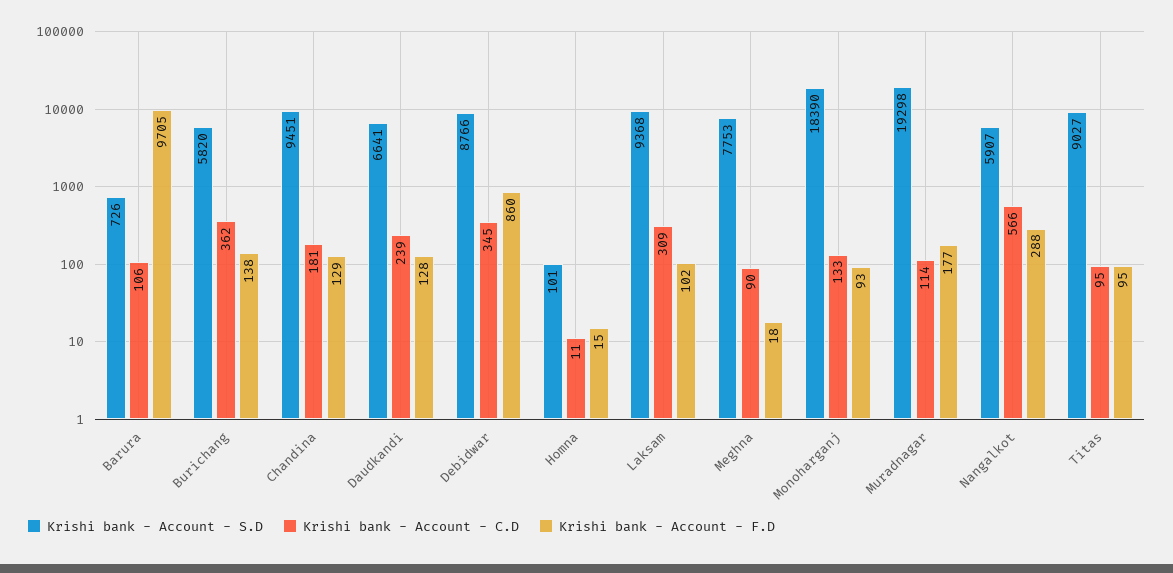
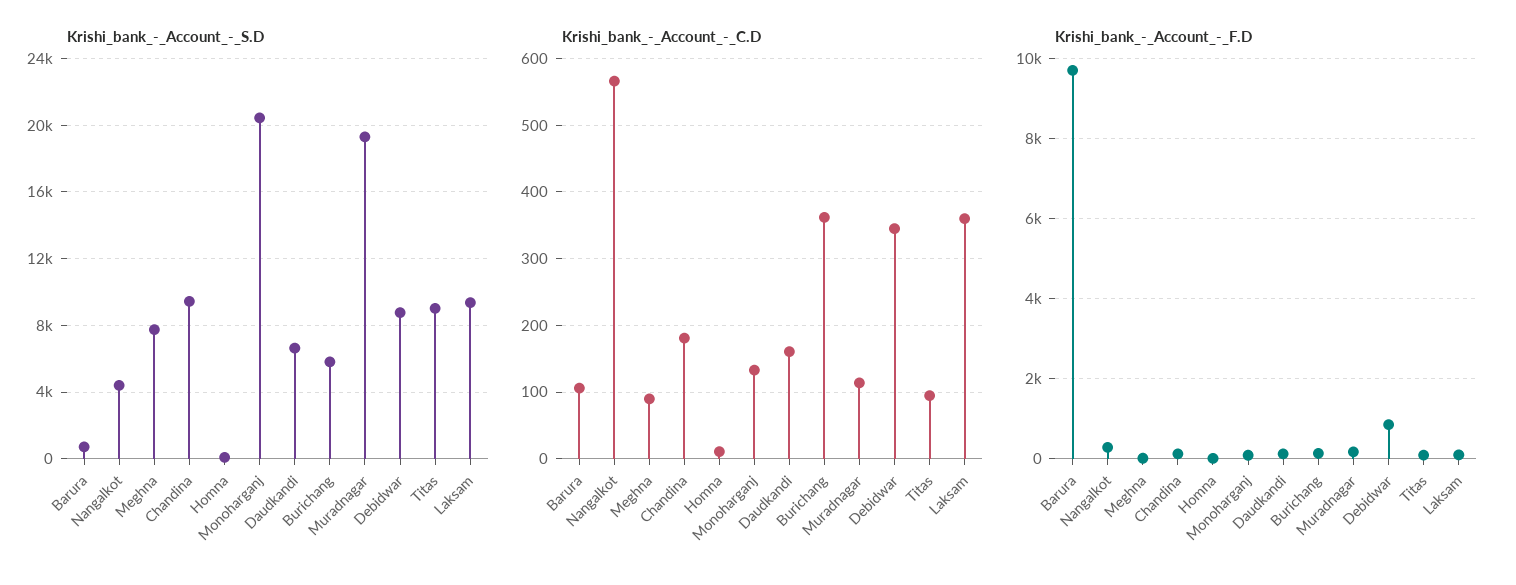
Krishi bank - Account - C.D, Daudkandi: 239 -> 160
Krishi bank - Account - C.D, Laksam: 309 -> 360
Krishi bank - Account - S.D, Monoharganj: 18390 -> 20500
Krishi bank - Account - S.D, Nangalkot: 5907 -> 4500

